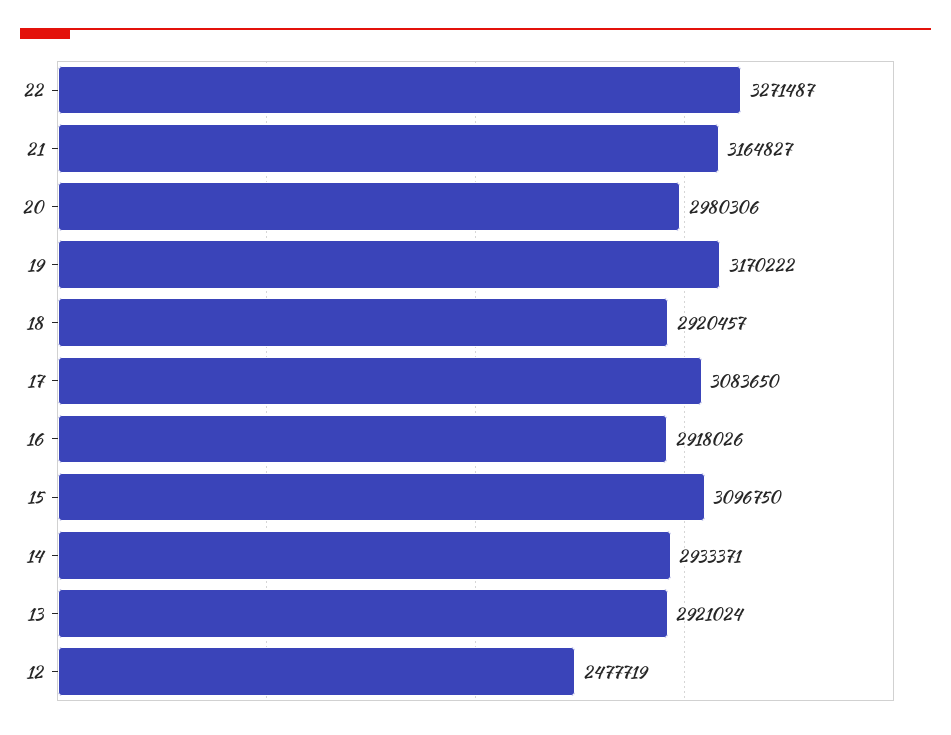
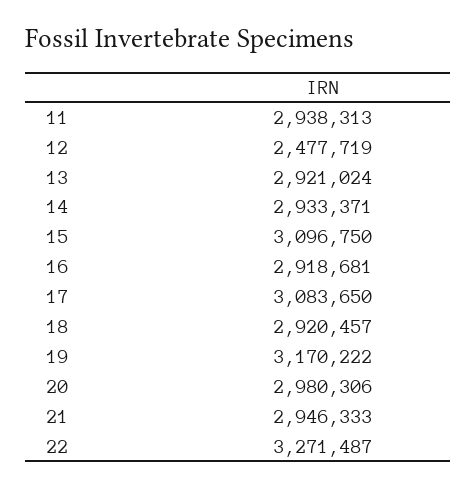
21: 3164827 -> 2946333
16: 2918026 -> 2918681
11: none -> 2938313

